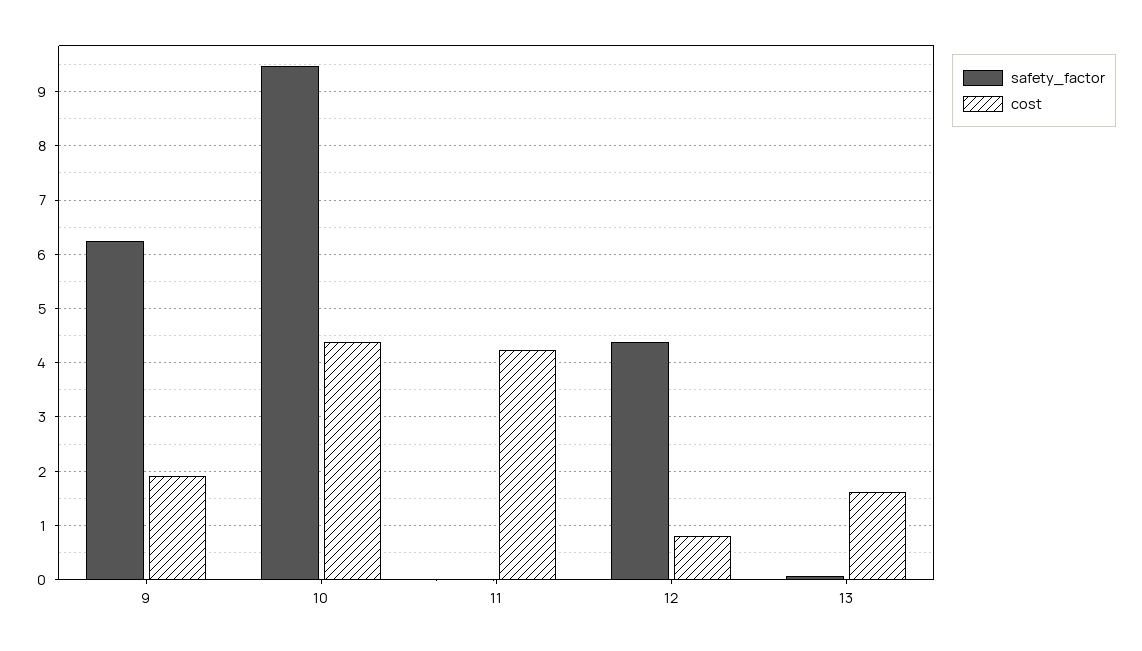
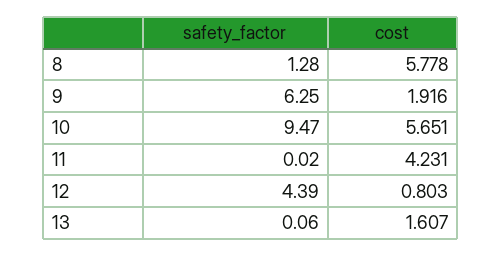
cost, 10: 4.4 -> 5.651
safety_factor, 8: none -> 1.28
cost, 8: none -> 5.778

